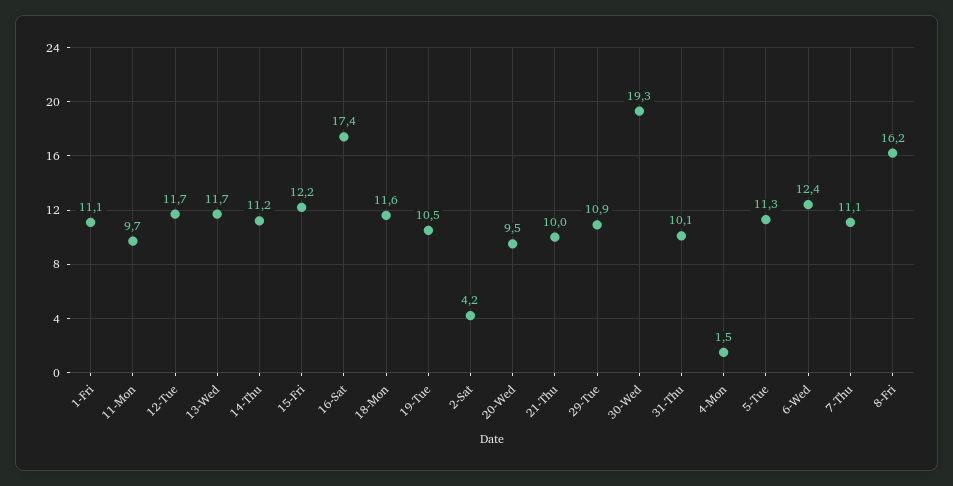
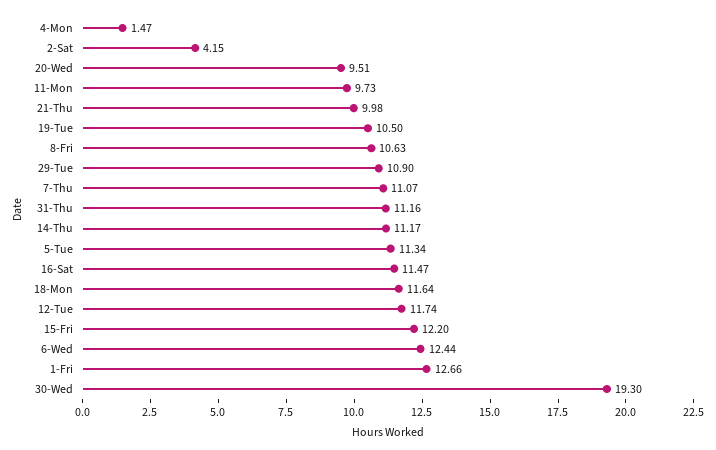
1-Fri: 11.1 -> 12.66
13-Wed: 11.7 -> none
16-Sat: 17.4 -> 11.47
31-Thu: 10.1 -> 11.16
8-Fri: 16.2 -> 10.63

